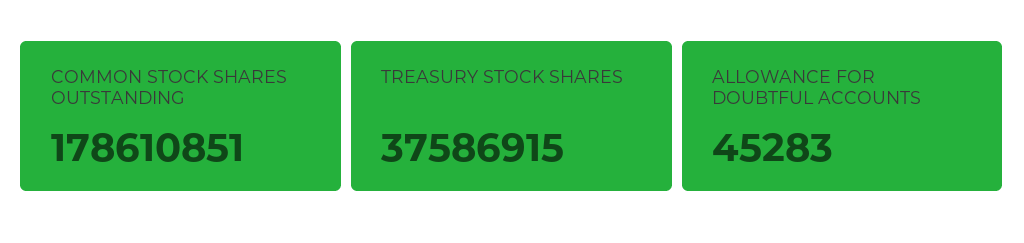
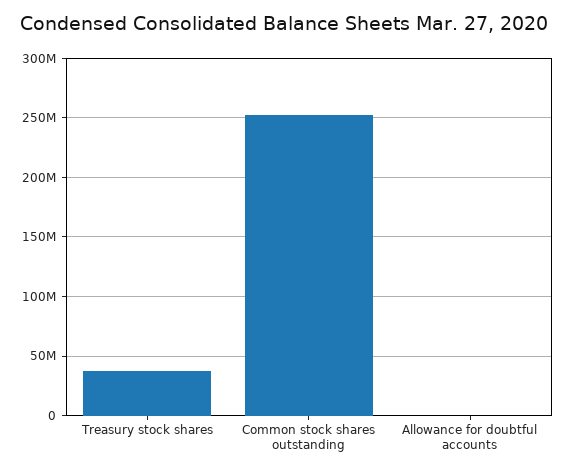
COMMON STOCK SHARES OUTSTANDING: 178610851 -> 250000000

